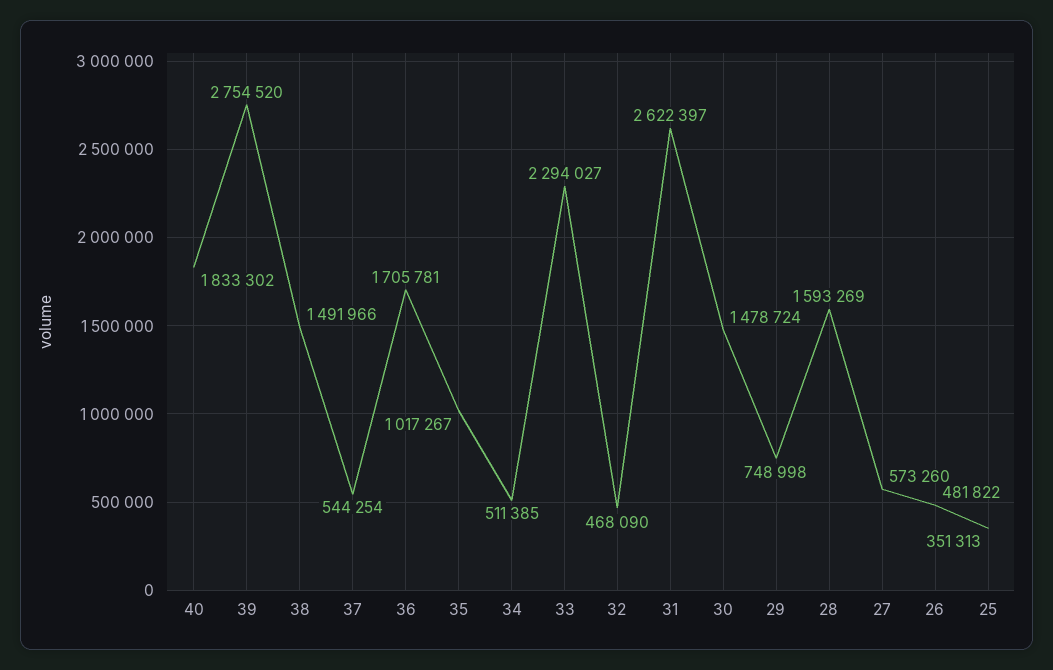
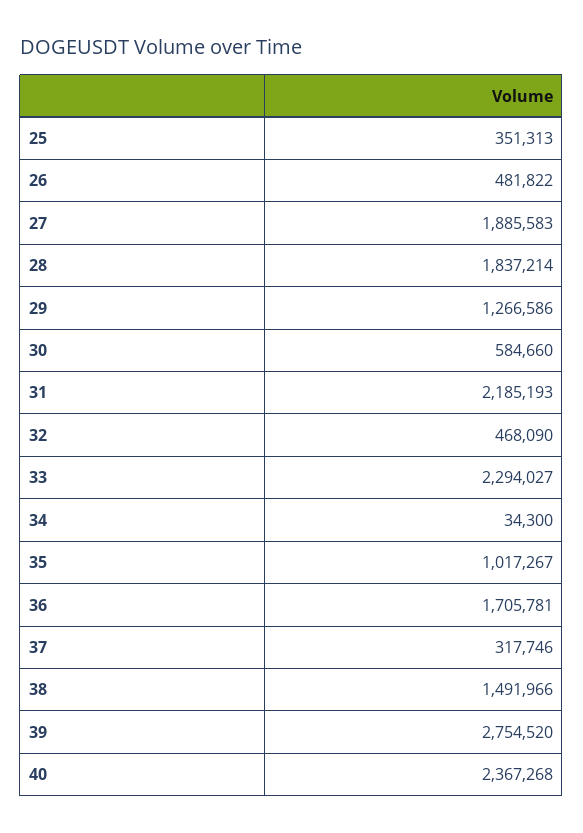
40: 1833302 -> 2367268
37: 544254 -> 317746
34: 511385 -> 34300
31: 2622397 -> 2185193
30: 1478724 -> 584660
29: 748998 -> 1266586
28: 1593269 -> 1837214
27: 573260 -> 1885583

